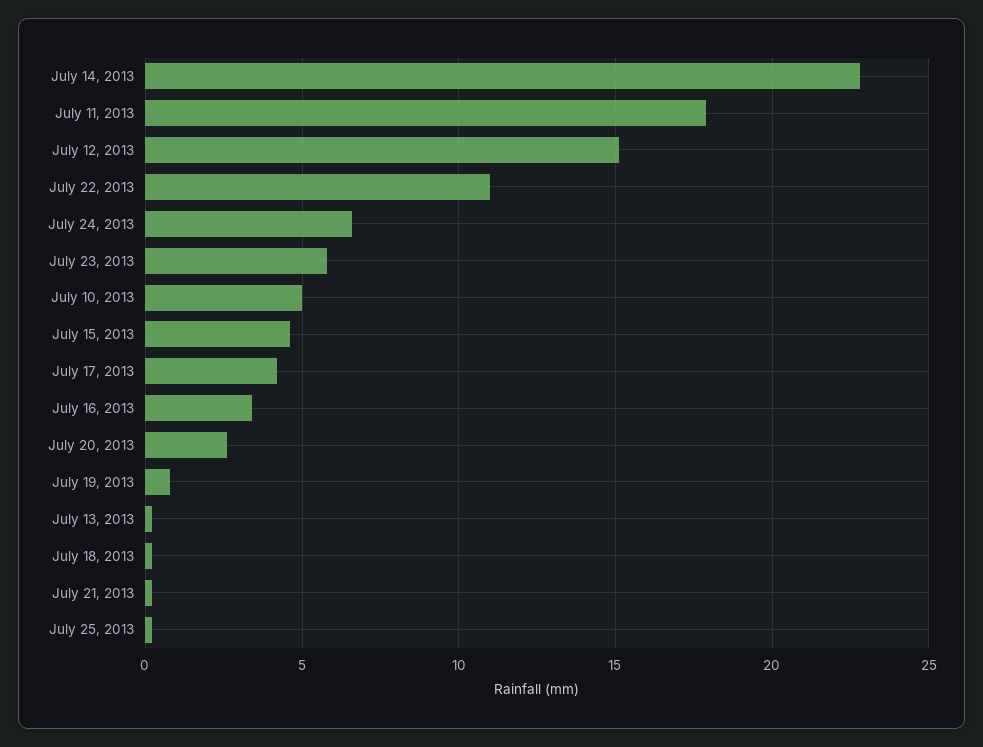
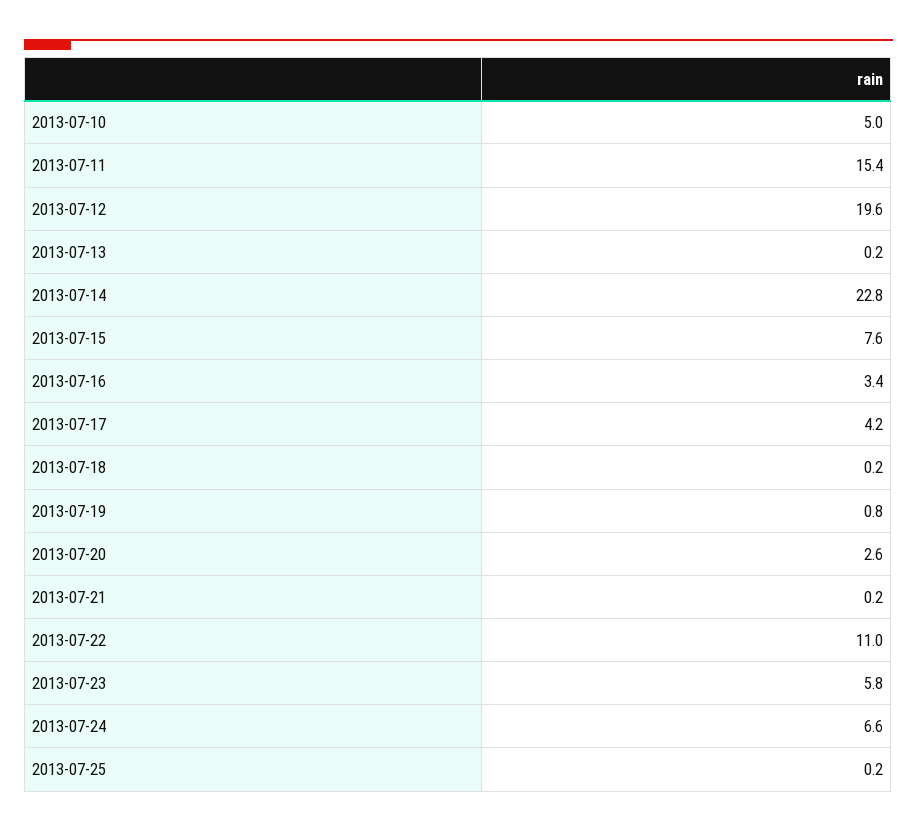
July 11, 2013: 18 -> 15.4
July 12, 2013: 15 -> 19.6
July 15, 2013: 4.5 -> 7.6

